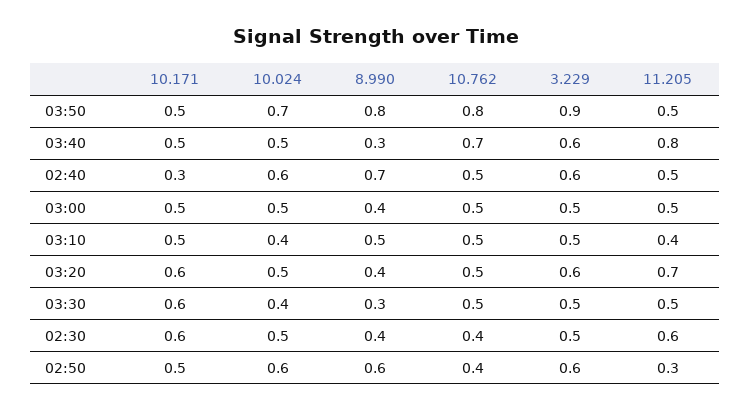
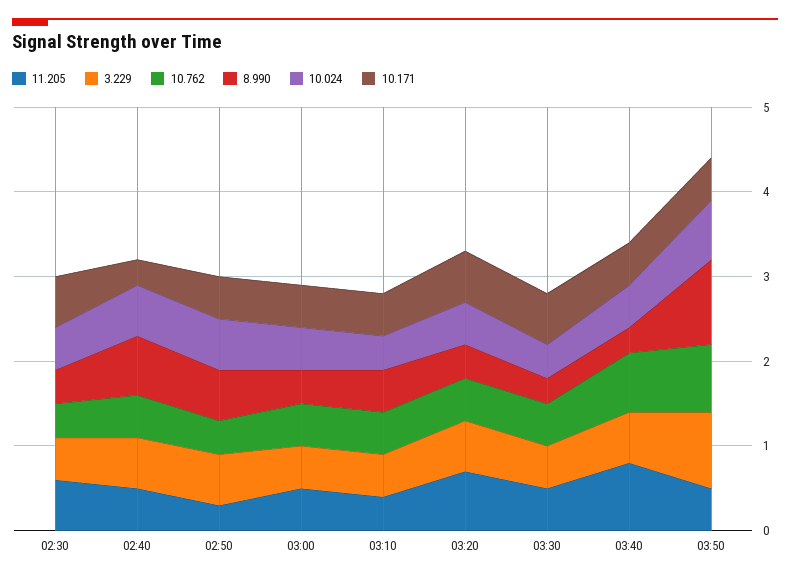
8.990, 03:50: 0.8 -> 1

